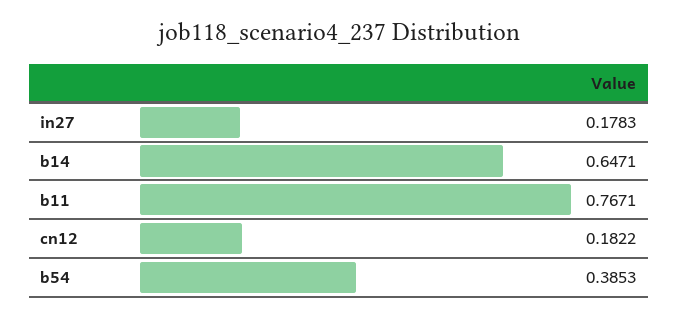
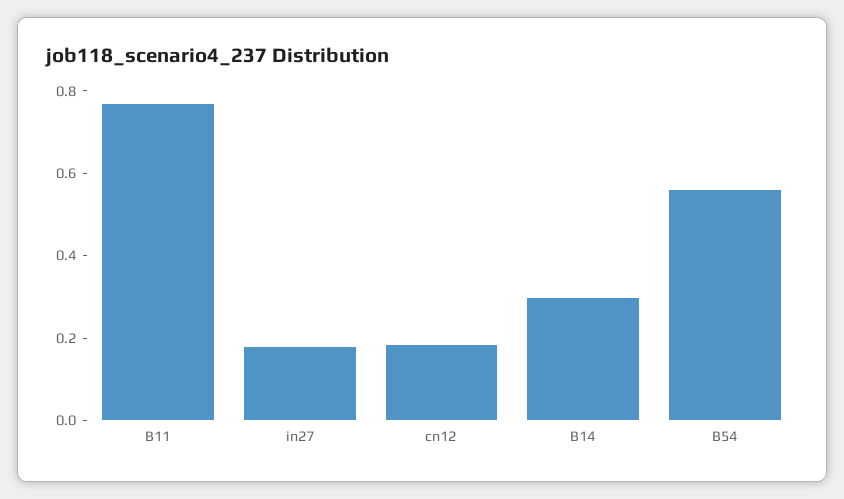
b14: 0.6471 -> 0.3
b54: 0.3853 -> 0.55

